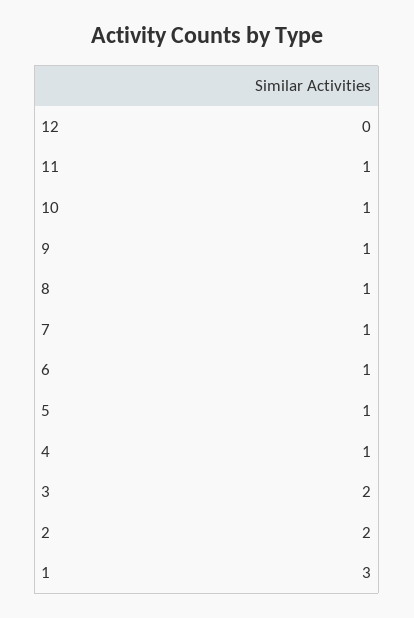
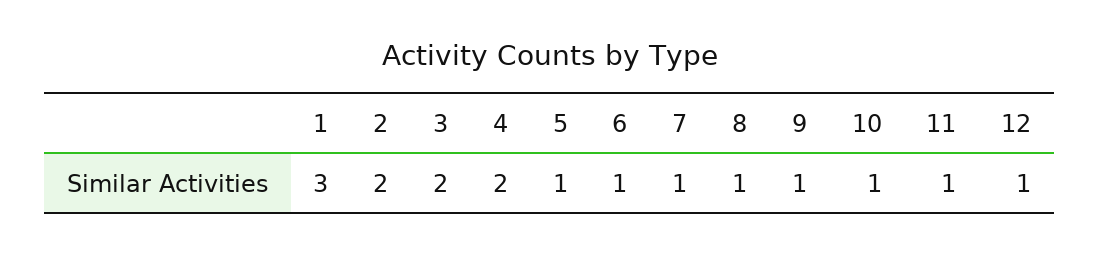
12: 0 -> 1
4: 1 -> 2

